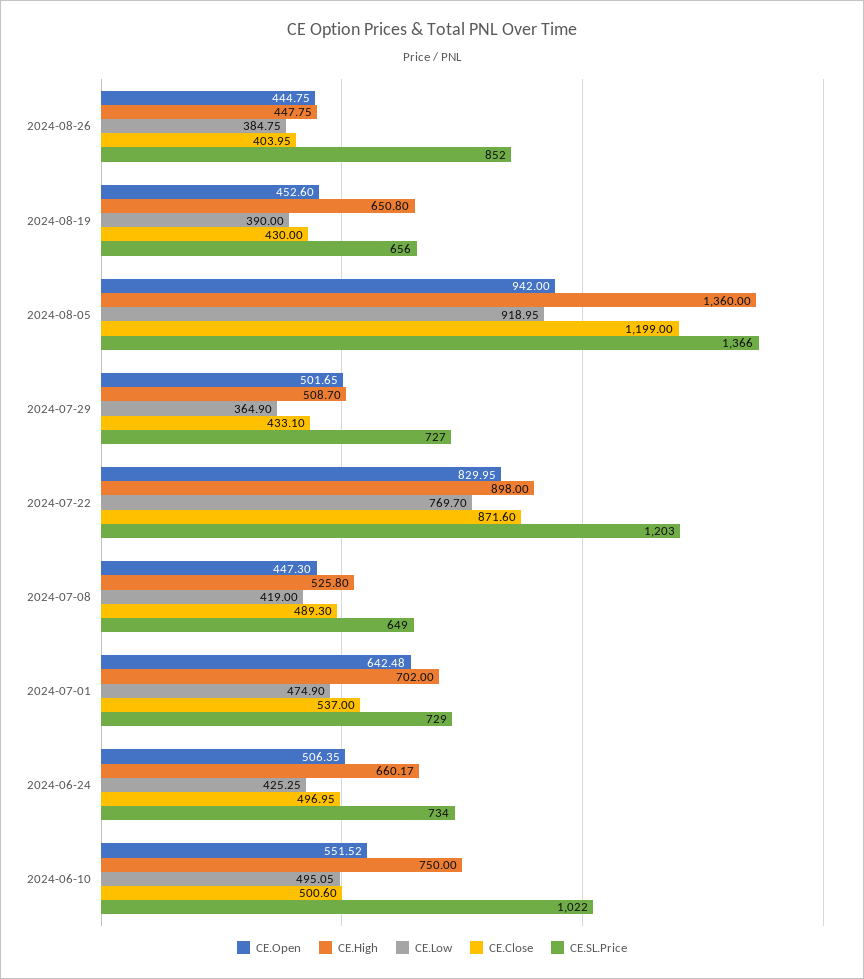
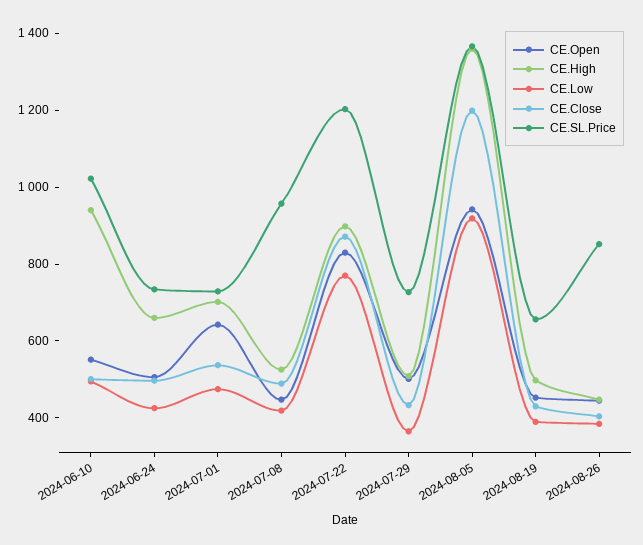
CE.High, 2024-08-19: 650.8 -> 500
CE.SL.Price, 2024-07-08: 649 -> 950
CE.High, 2024-06-10: 750 -> 950

